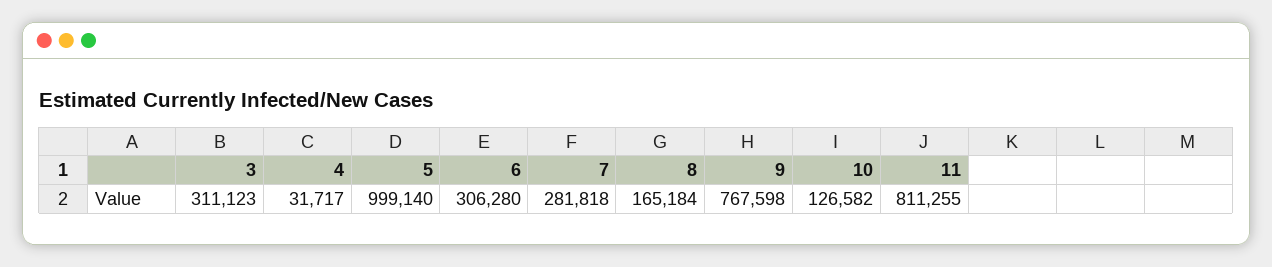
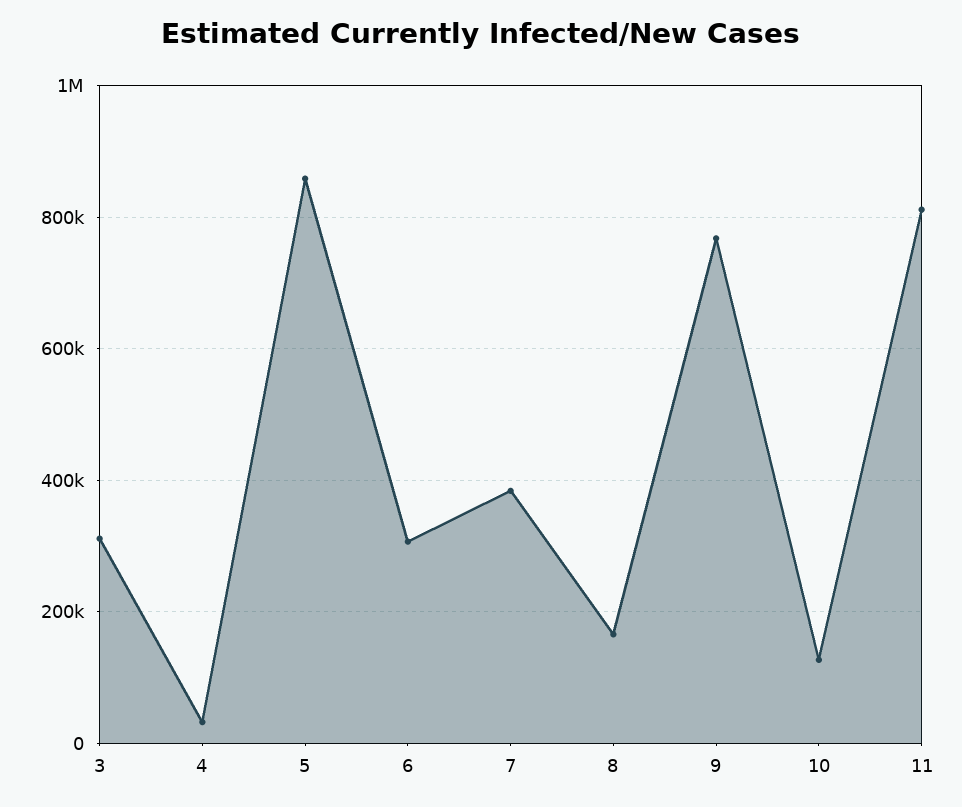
5: 999140 -> 860000
7: 281818 -> 380000

